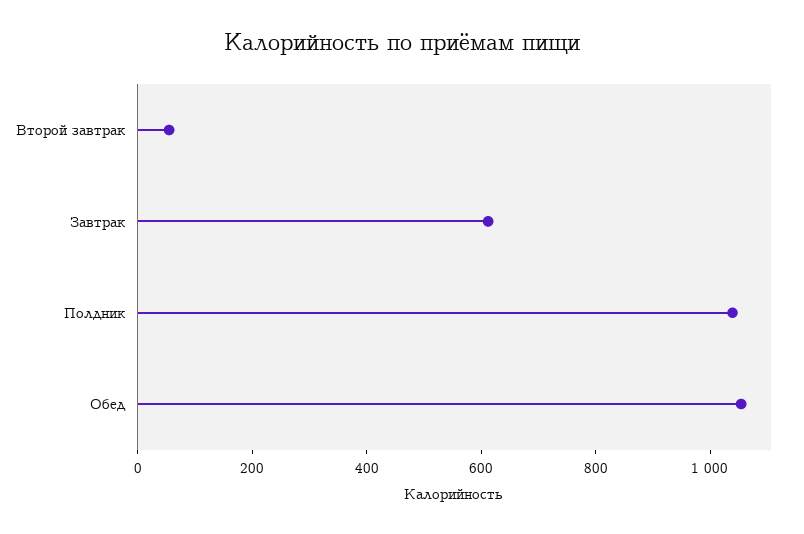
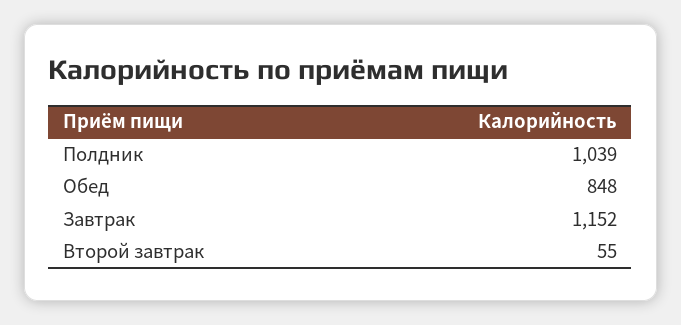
Завтрак: 600 -> 1152
Обед: 1050 -> 848

